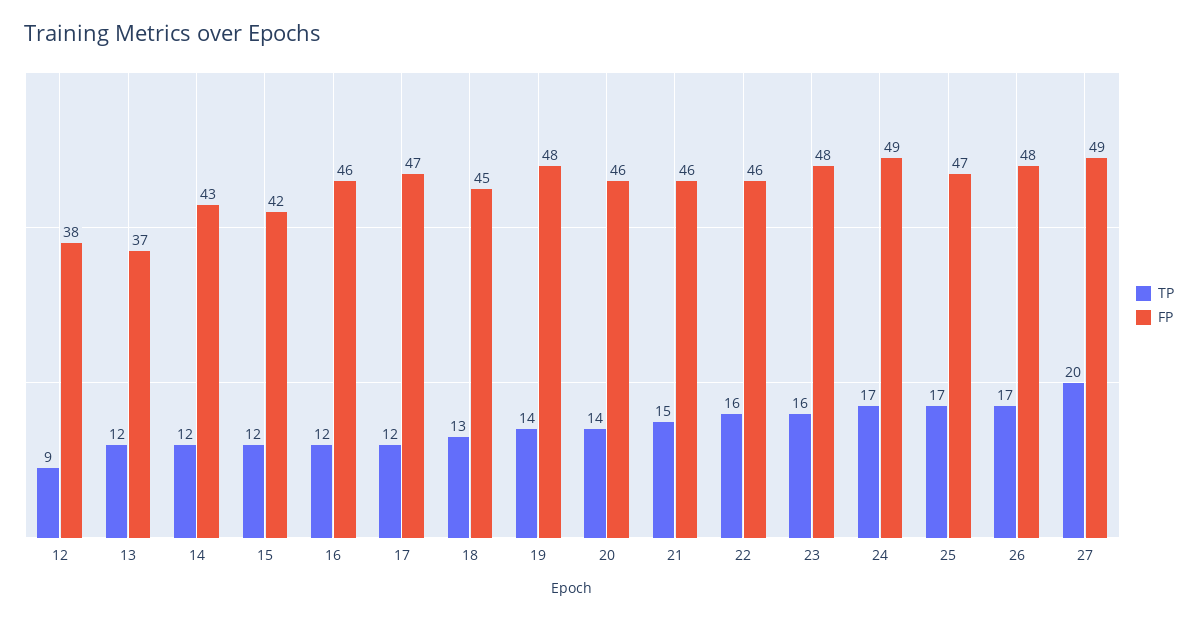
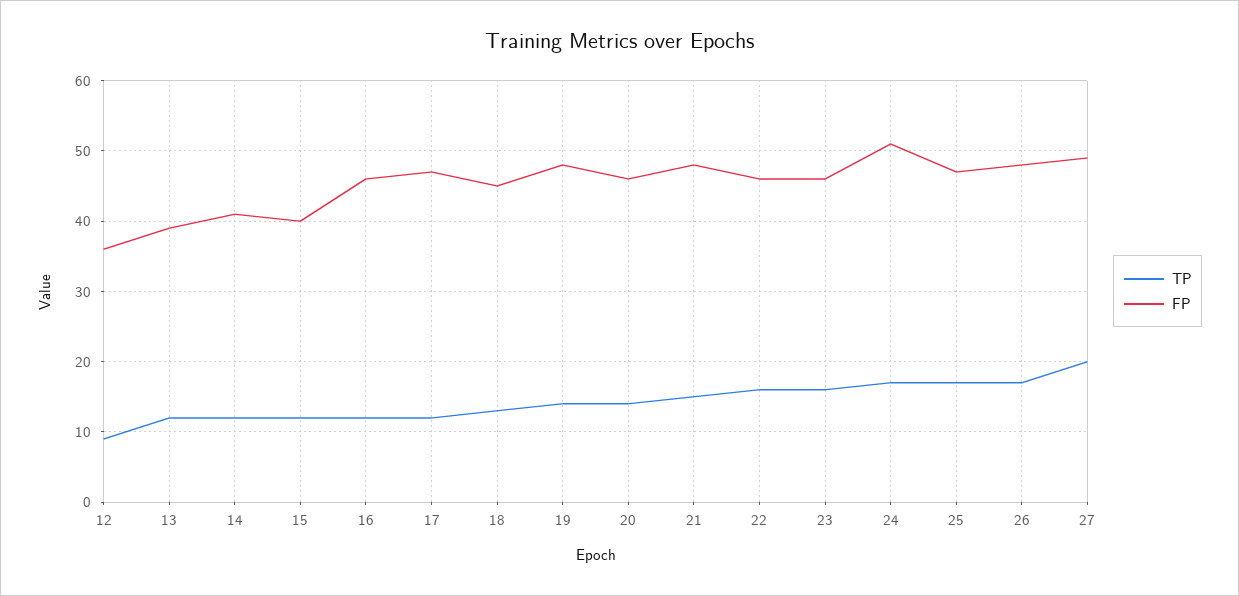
FP, 12: 38 -> 36
FP, 13: 37 -> 39
FP, 14: 43 -> 41
FP, 15: 42 -> 40
FP, 21: 46 -> 48
FP, 23: 48 -> 46
FP, 24: 49 -> 51

